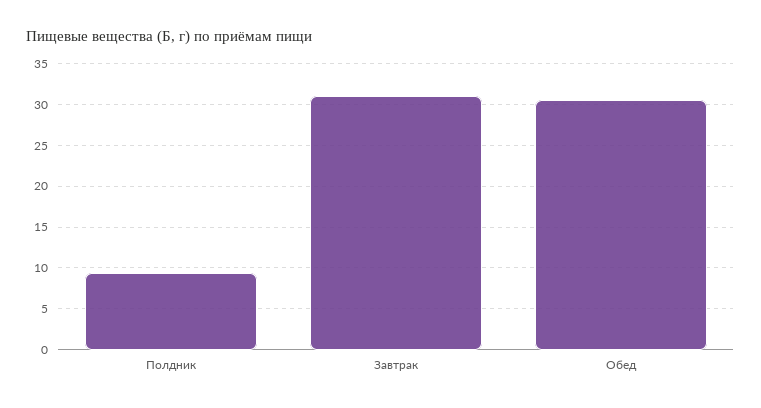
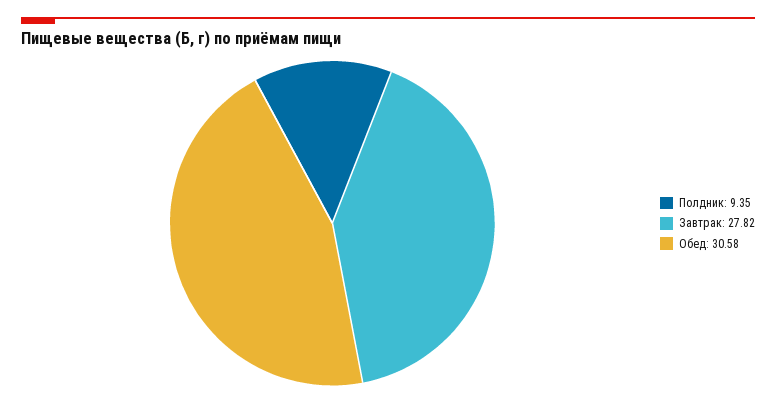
Завтрак: 31 -> 27.82

